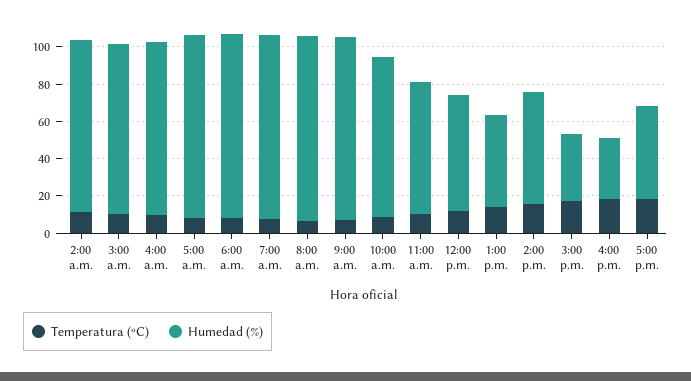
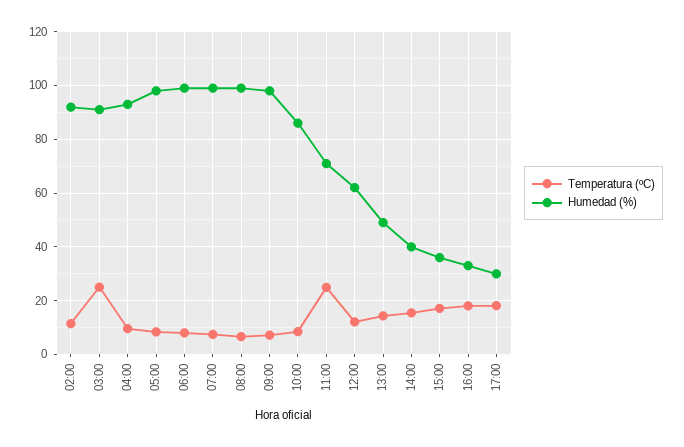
Temperatura (ºC), 3:00 a.m.: 10 -> 25
Temperatura (ºC), 11:00 a.m.: 10 -> 25
Humedad (%), 2:00 p.m.: 60 -> 40
Humedad (%), 5:00 p.m.: 50 -> 30

